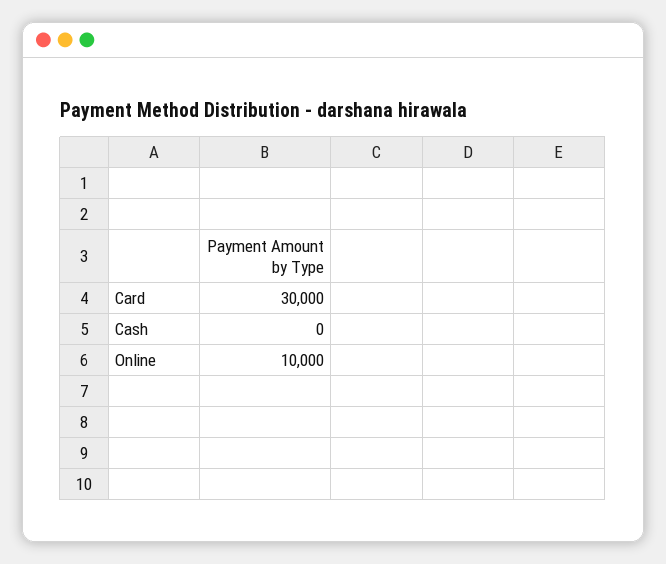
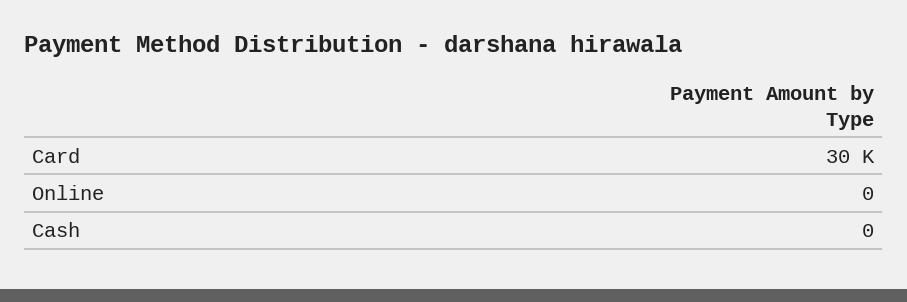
Online: 10000 -> 0

